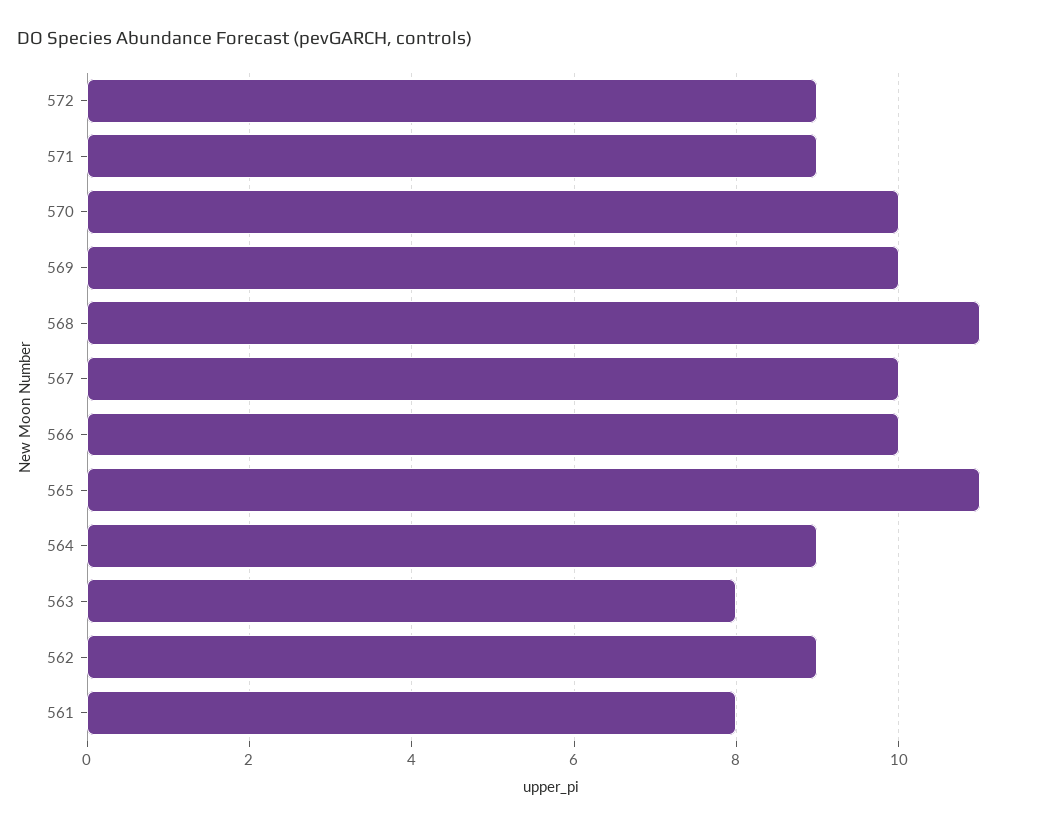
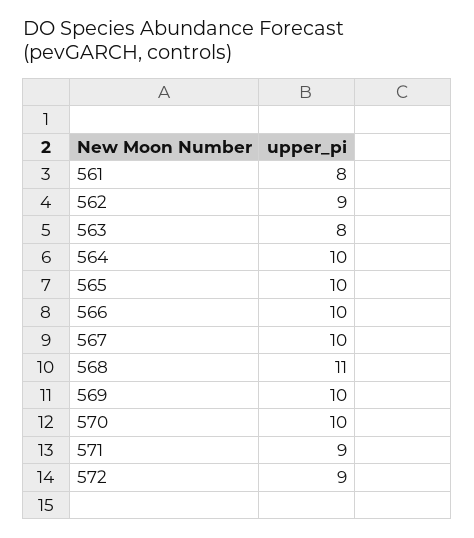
565: 11 -> 10
564: 9 -> 10

